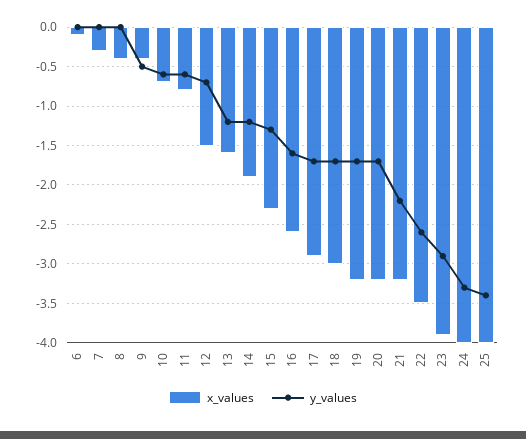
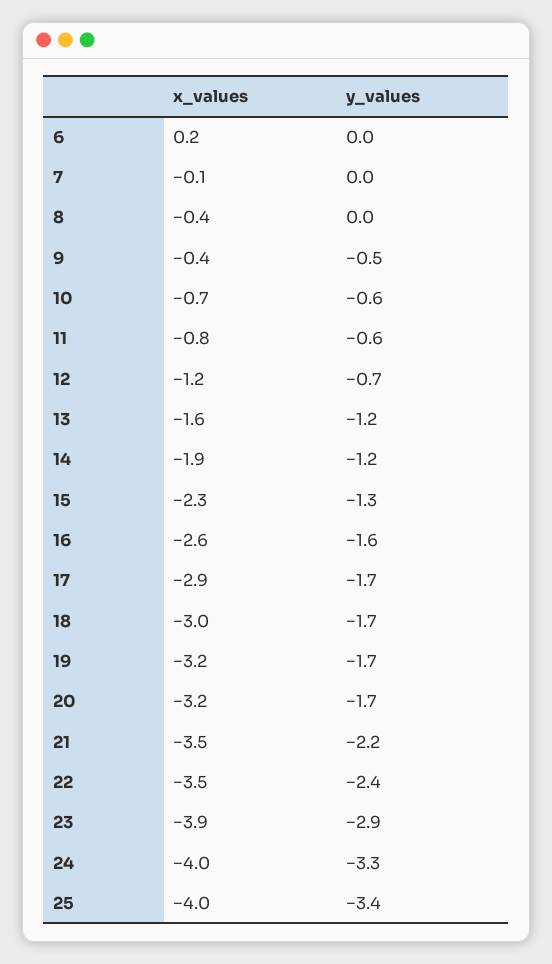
x_values, 6: -0.1 -> 0.2
x_values, 7: -0.3 -> -0.1
x_values, 12: -1.5 -> -1.2
x_values, 21: -3.2 -> -3.5
y_values, 22: -2.6 -> -2.4

